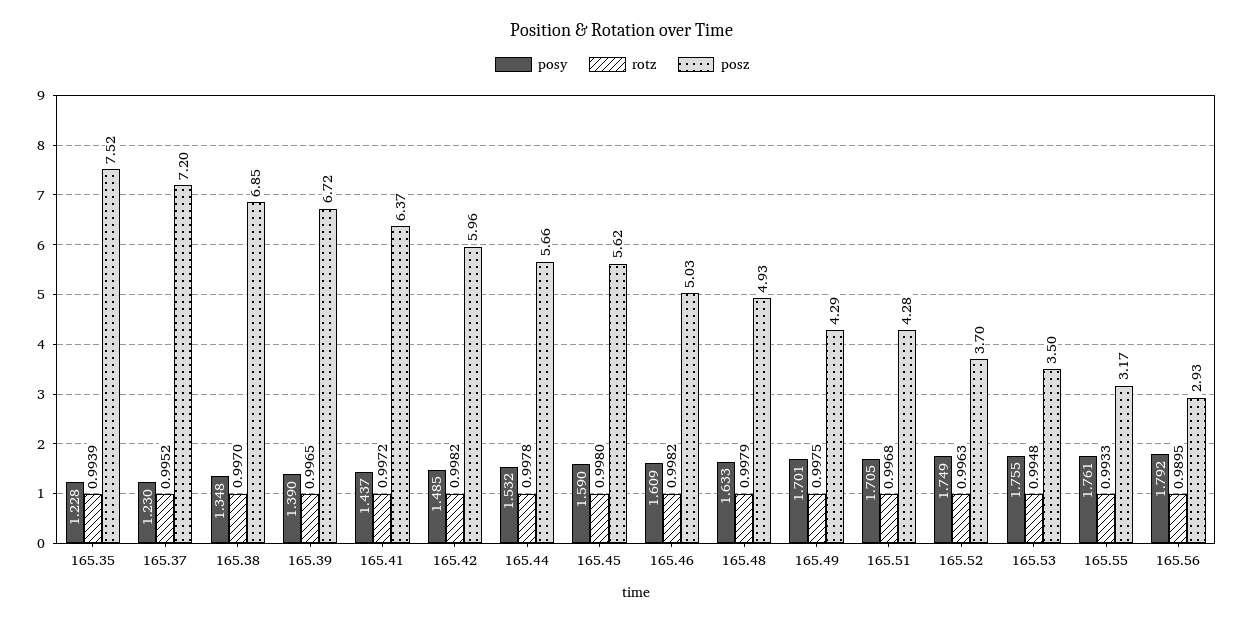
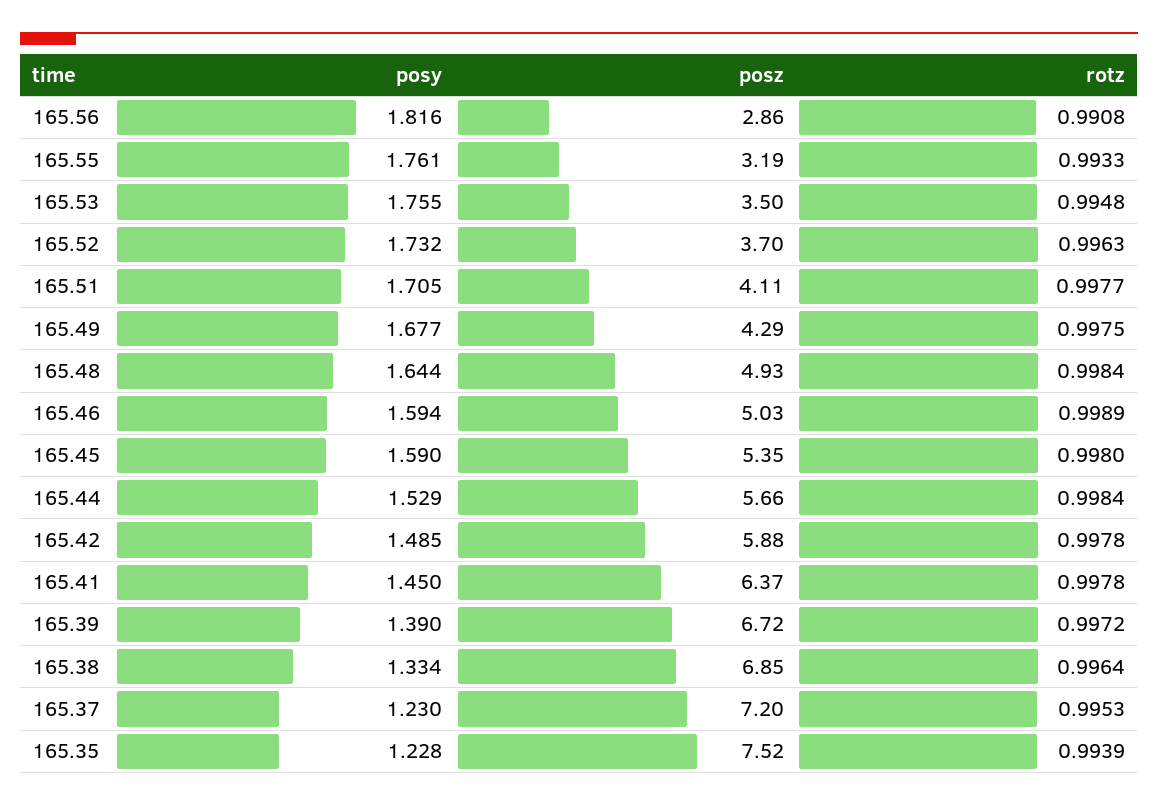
rotz, 165.37: 0.9952 -> 0.9953
posy, 165.38: 1.348 -> 1.334
rotz, 165.38: 0.997 -> 0.9964
rotz, 165.39: 0.9965 -> 0.9972
posy, 165.41: 1.437 -> 1.45
rotz, 165.41: 0.9972 -> 0.9978
rotz, 165.42: 0.9982 -> 0.9978
posz, 165.42: 5.96 -> 5.88
posy, 165.44: 1.532 -> 1.529
rotz, 165.44: 0.9978 -> 0.9984
posz, 165.45: 5.62 -> 5.35
posy, 165.46: 1.609 -> 1.594
rotz, 165.46: 0.9982 -> 0.9989
posy, 165.48: 1.633 -> 1.644
rotz, 165.48: 0.9979 -> 0.9984
posy, 165.49: 1.701 -> 1.677
rotz, 165.51: 0.9968 -> 0.9977
posz, 165.51: 4.28 -> 4.11
posy, 165.52: 1.749 -> 1.732
posz, 165.55: 3.17 -> 3.19
posy, 165.56: 1.792 -> 1.816
rotz, 165.56: 0.9895 -> 0.9908
posz, 165.56: 2.93 -> 2.86

